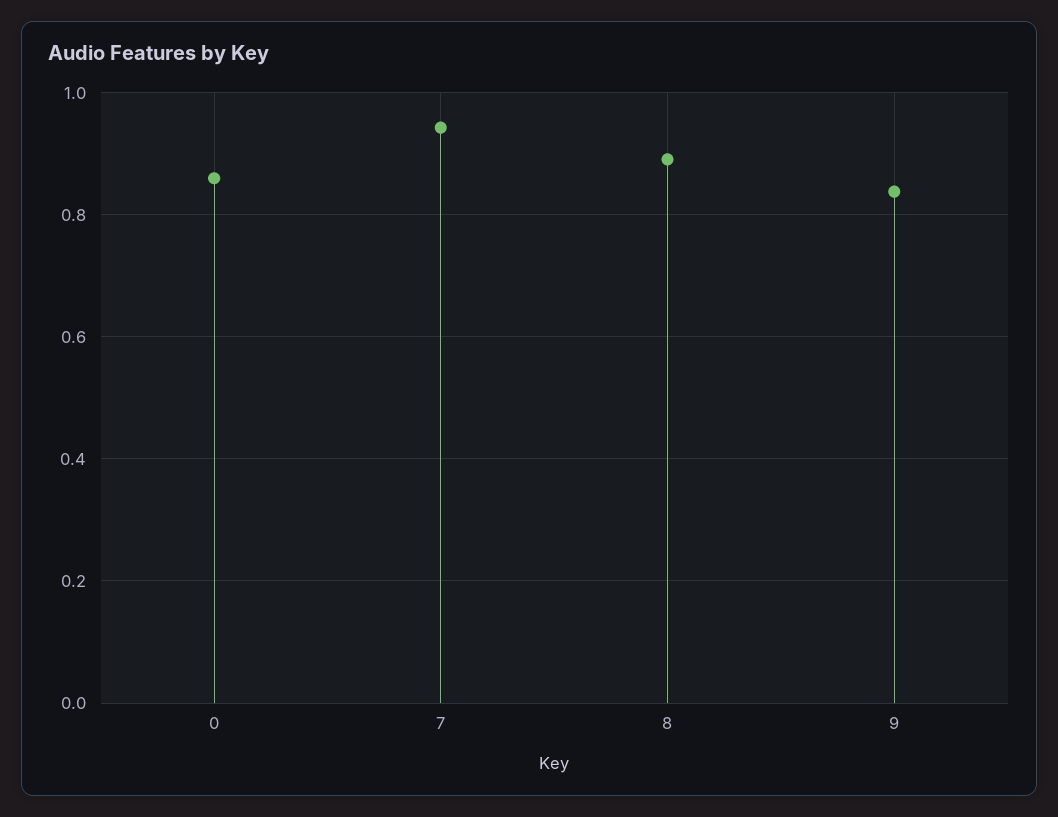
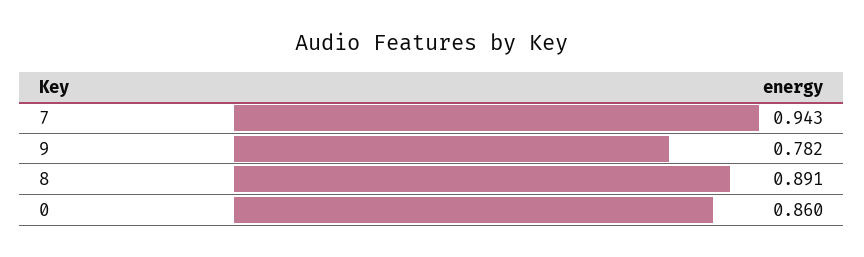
9: 0.84 -> 0.782

